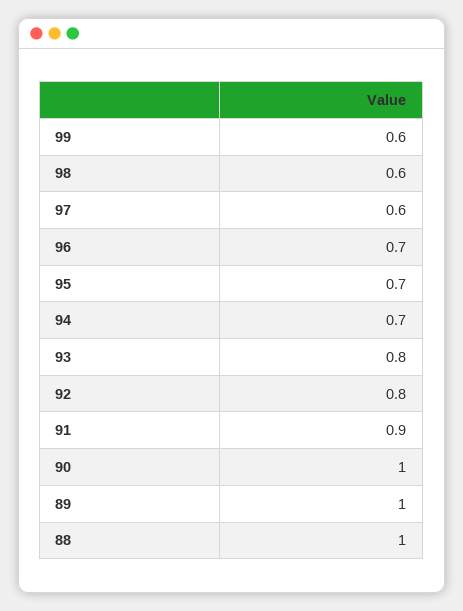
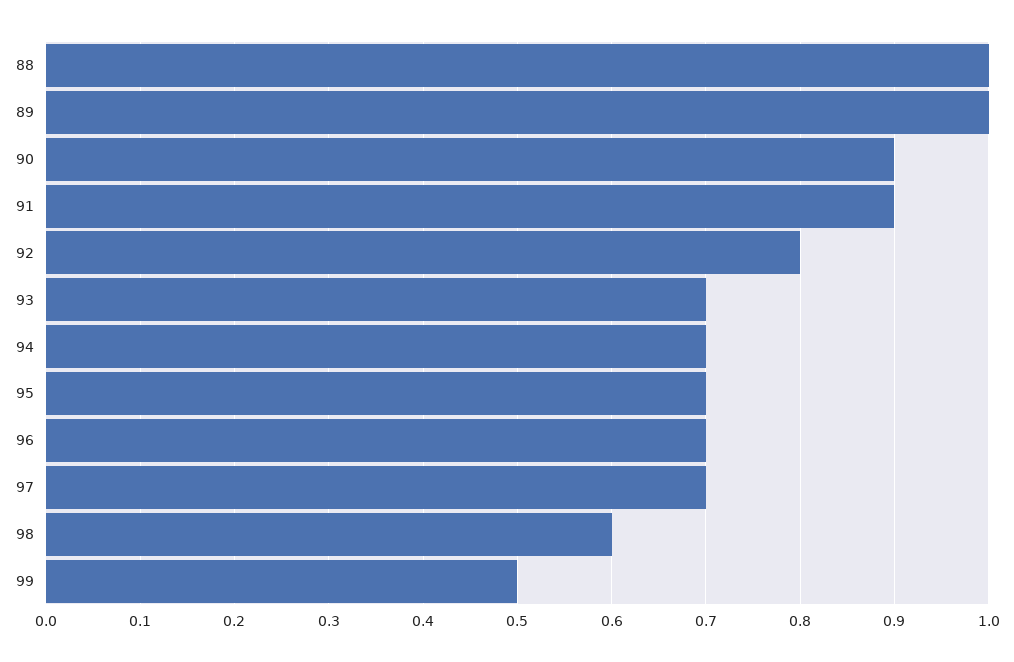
99: 0.6 -> 0.5
97: 0.6 -> 0.7
93: 0.8 -> 0.7
90: 1 -> 0.9

